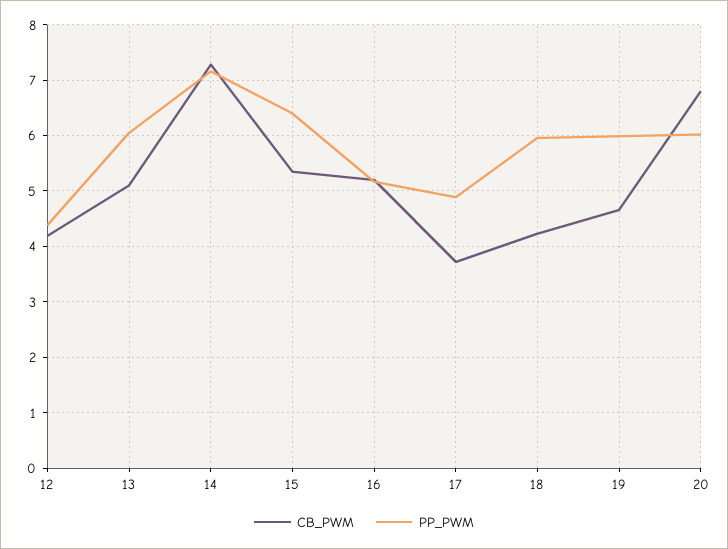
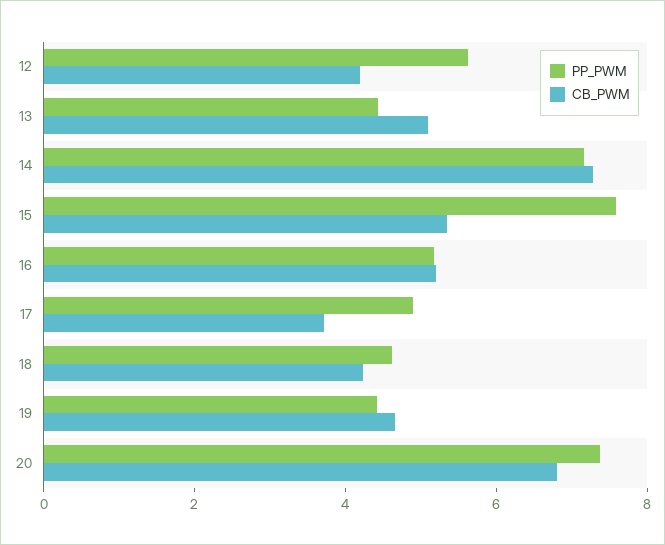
PP_PWM, 12: 4.4 -> 5.5
PP_PWM, 13: 6 -> 4.5
PP_PWM, 15: 6.4 -> 7.5
PP_PWM, 18: 6 -> 4.5
PP_PWM, 19: 6 -> 4.5
PP_PWM, 20: 6 -> 7.5

